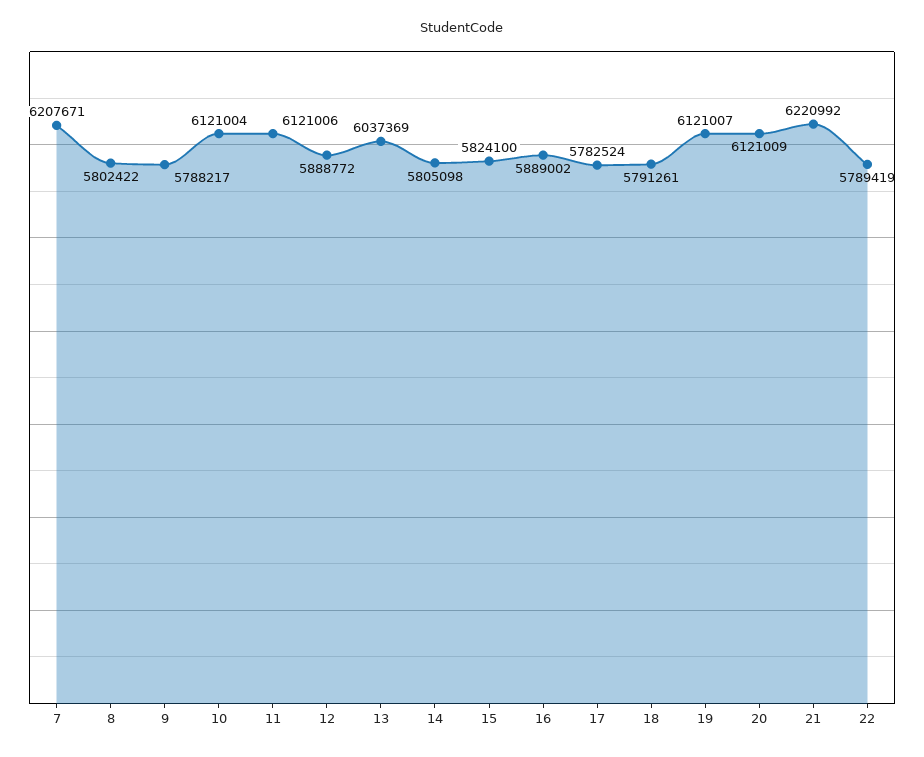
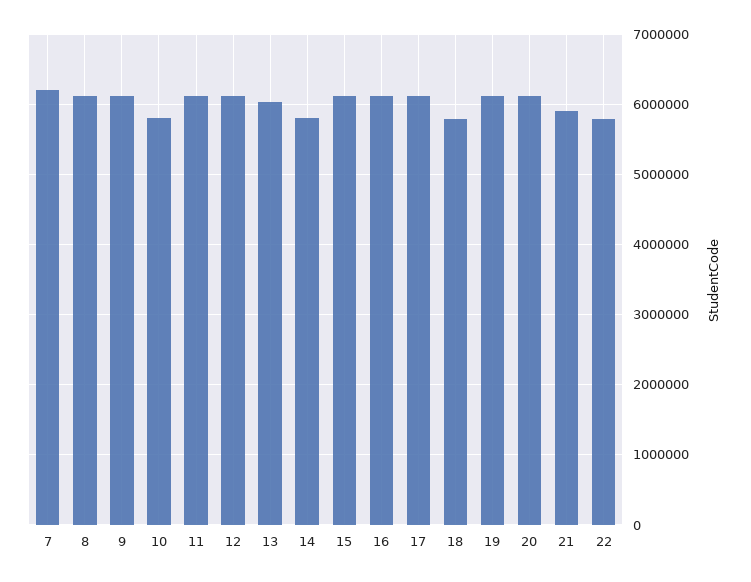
8: 5802422 -> 6100000
9: 5788217 -> 6100000
10: 6121004 -> 5800000
12: 5888772 -> 6100000
15: 5824100 -> 6100000
16: 5889002 -> 6100000
17: 5782524 -> 6100000
21: 6220992 -> 5900000

